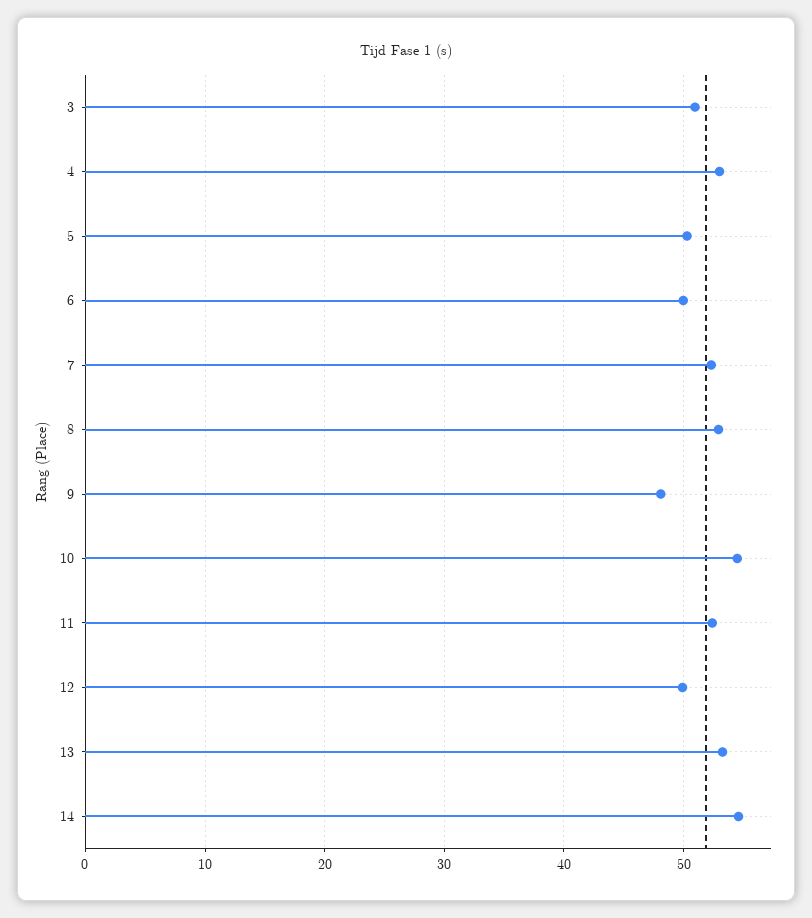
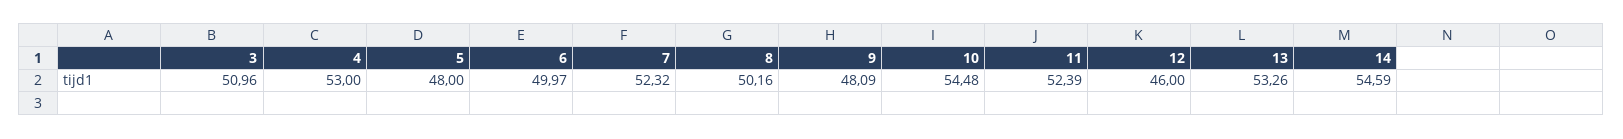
5: 50 -> 48
8: 53 -> 50.16
12: 50 -> 46

